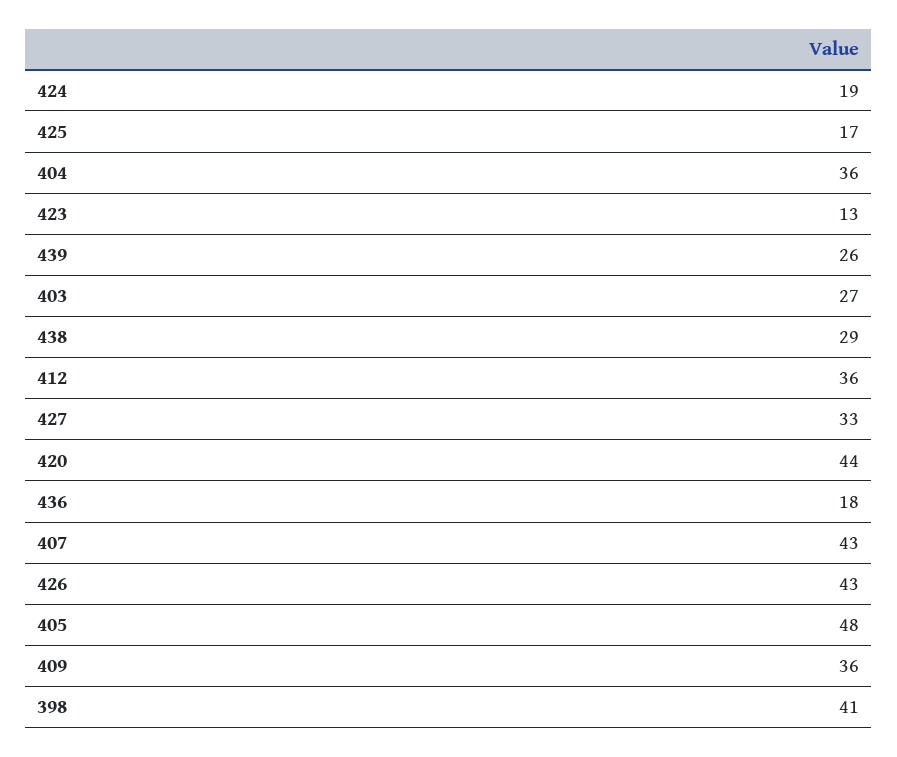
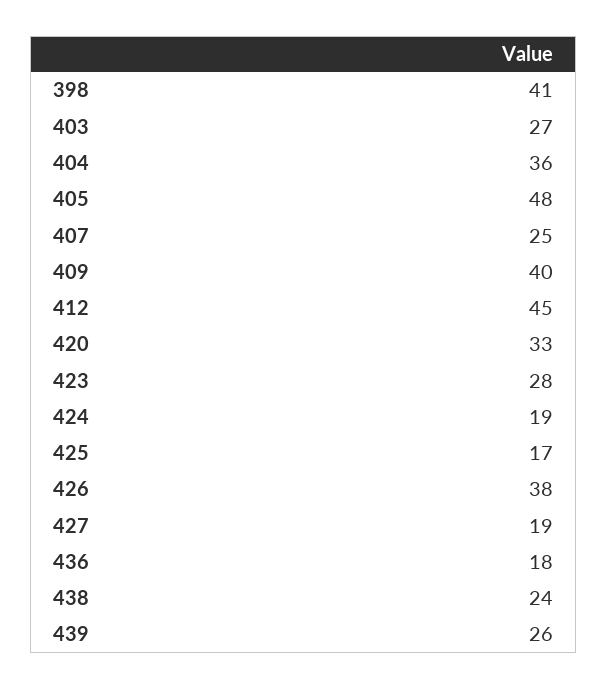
423: 13 -> 28
438: 29 -> 24
412: 36 -> 45
427: 33 -> 19
420: 44 -> 33
407: 43 -> 25
426: 43 -> 38
409: 36 -> 40

